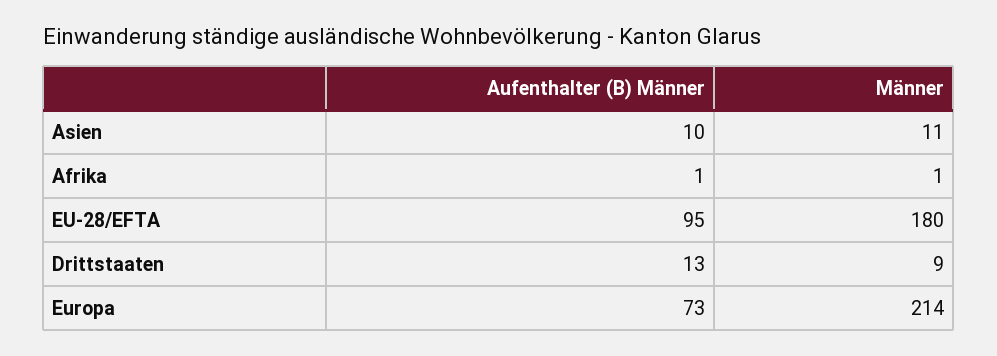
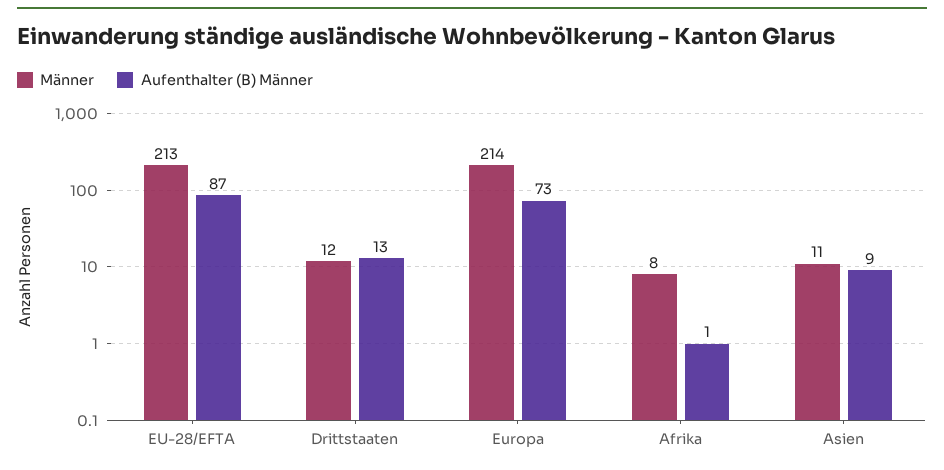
Aufenthalter (B) Männer, Asien: 10 -> 9
Männer, Afrika: 1 -> 8
Aufenthalter (B) Männer, EU-28/EFTA: 95 -> 87
Männer, EU-28/EFTA: 180 -> 213
Männer, Drittstaaten: 9 -> 12

